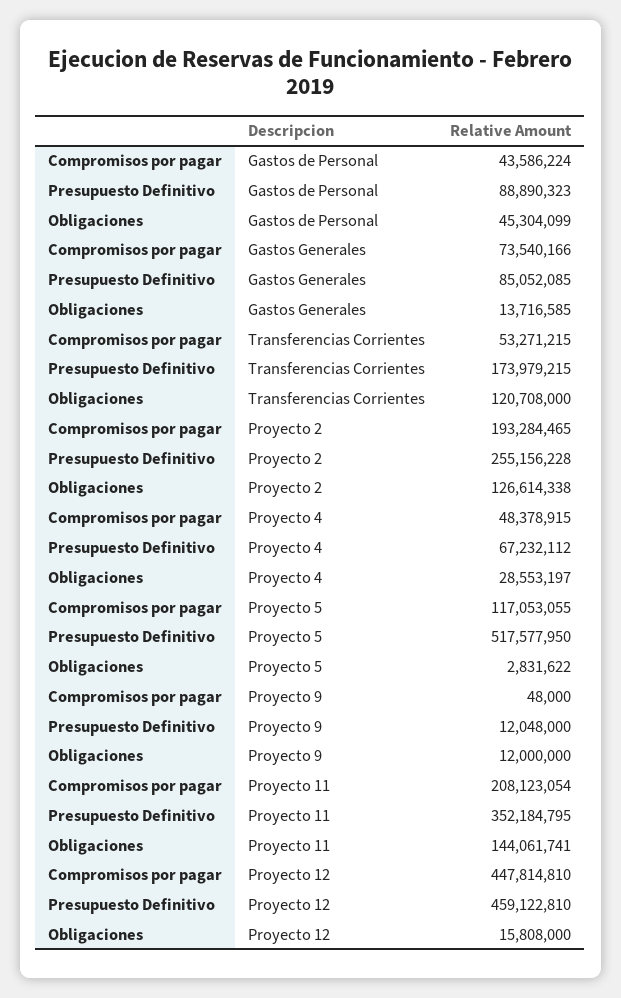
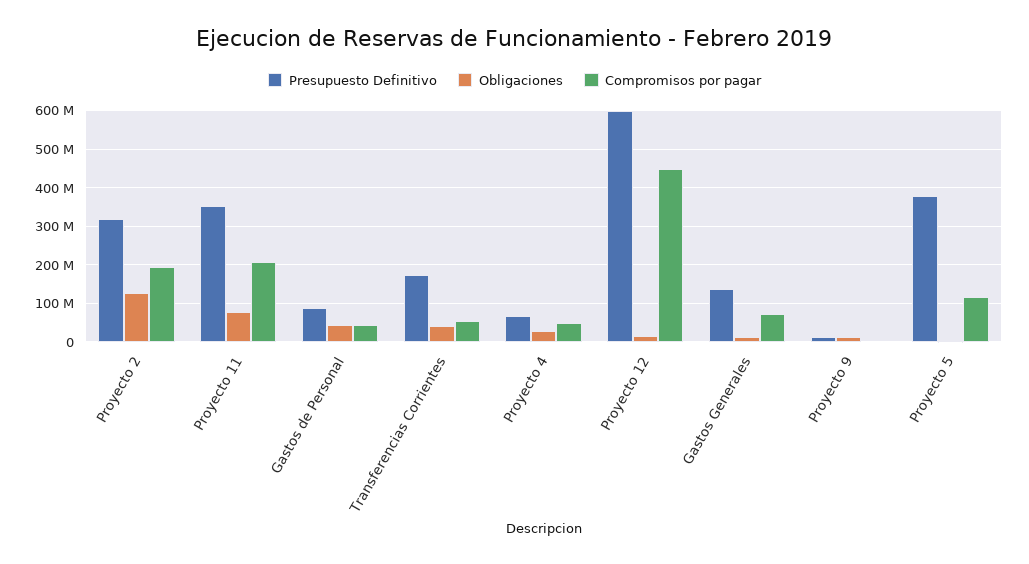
Presupuesto Definitivo, Gastos Generales: 85052085 -> 140000000
Obligaciones, Transferencias Corrientes: 120708000 -> 40000000
Presupuesto Definitivo, Proyecto 2: 255156228 -> 320000000
Presupuesto Definitivo, Proyecto 5: 517577950 -> 380000000
Obligaciones, Proyecto 11: 144061741 -> 80000000
Presupuesto Definitivo, Proyecto 12: 459122810 -> 600000000

